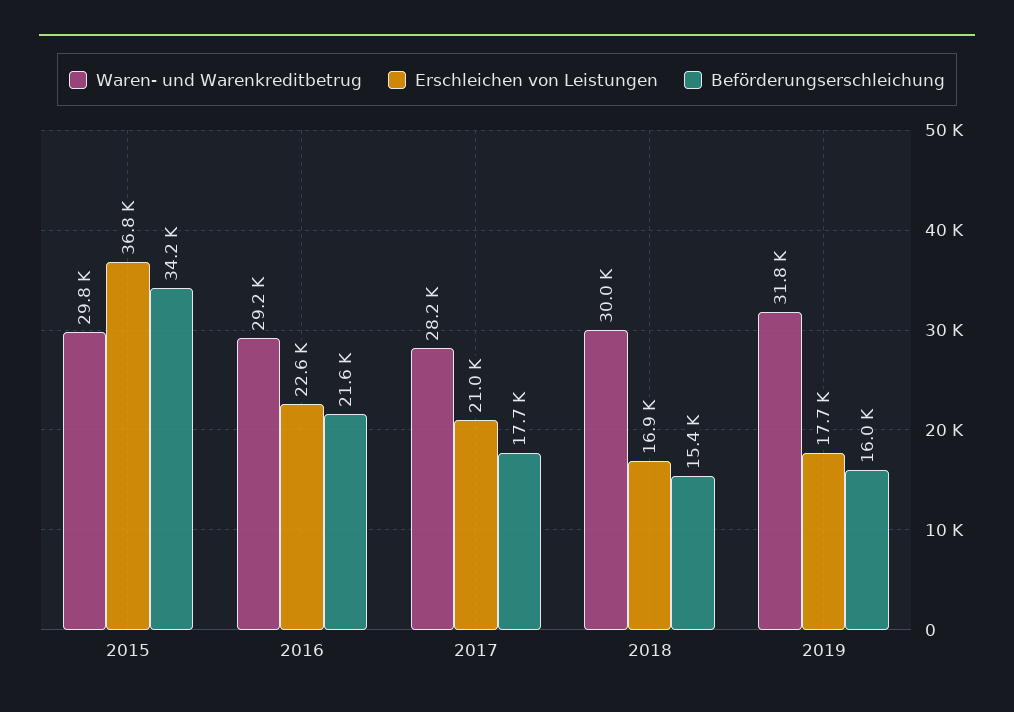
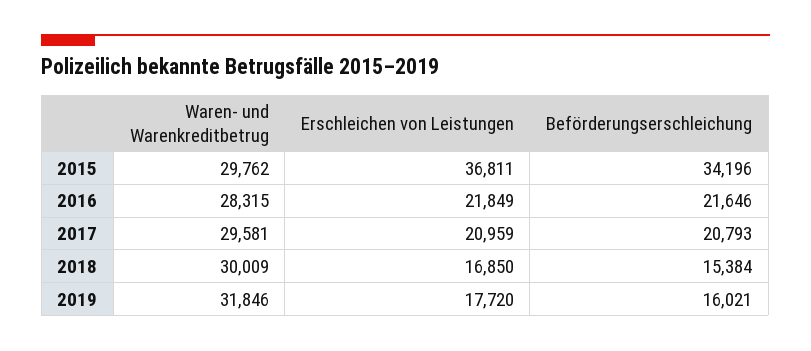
Waren- und Warenkreditbetrug, 2016: 29200 -> 28315
Erschleichen von Leistungen, 2016: 22600 -> 21849
Waren- und Warenkreditbetrug, 2017: 28200 -> 29581
Beförderungserschleichung, 2017: 17700 -> 20793

